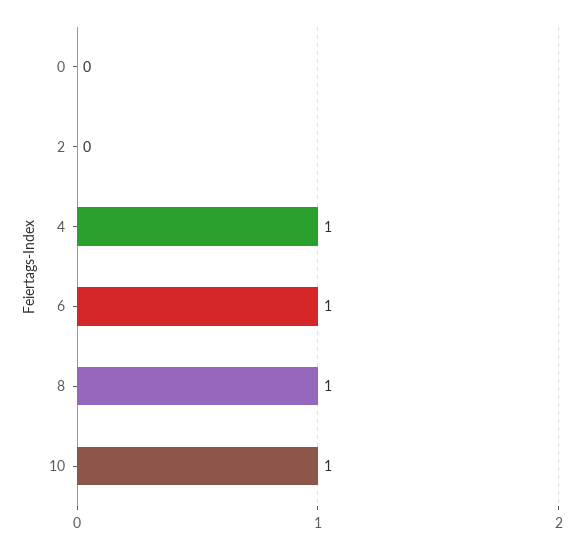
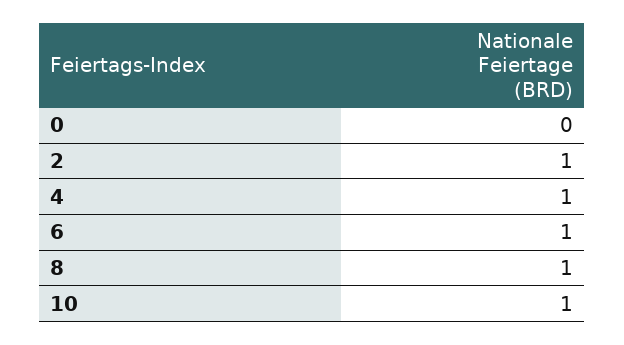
2: 0 -> 1

